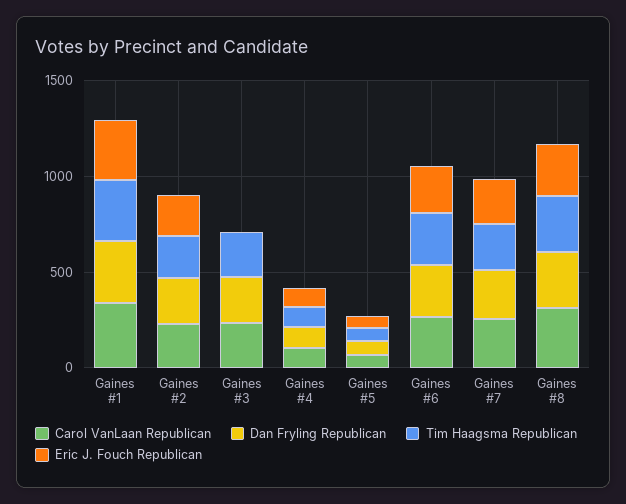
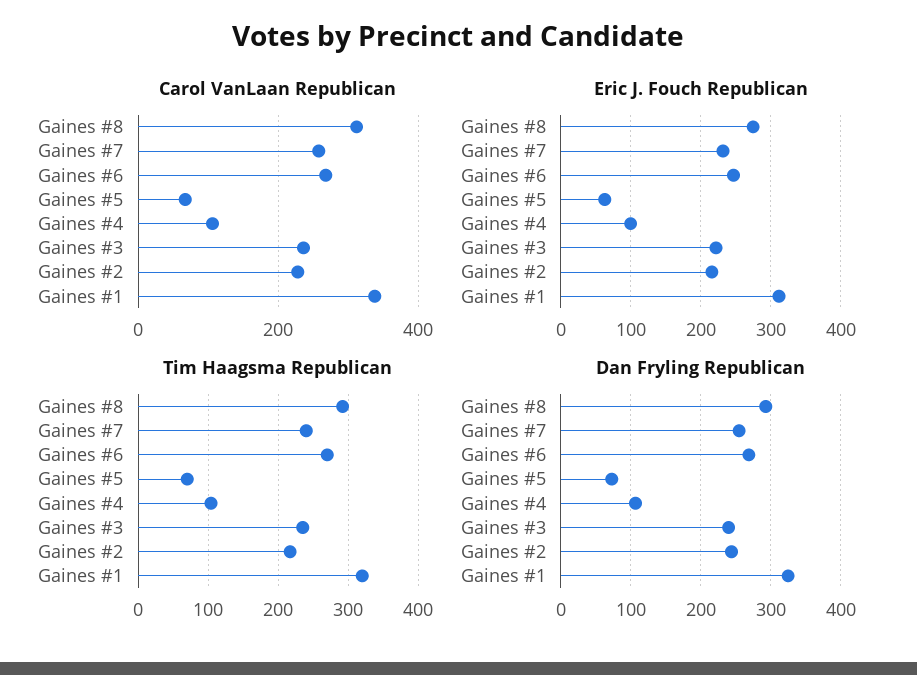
Eric J. Fouch Republican, Gaines #3: 0 -> 220

